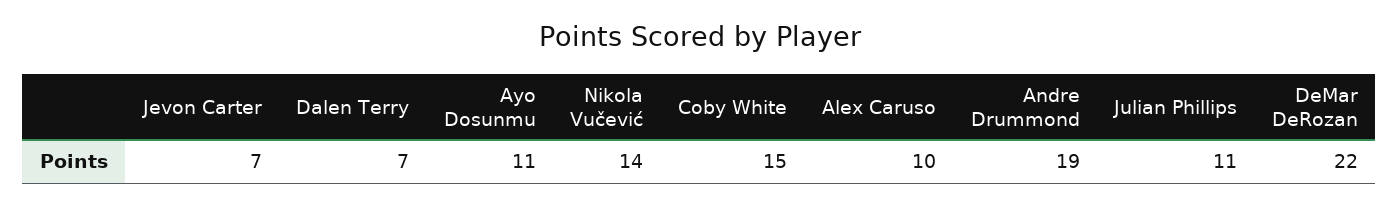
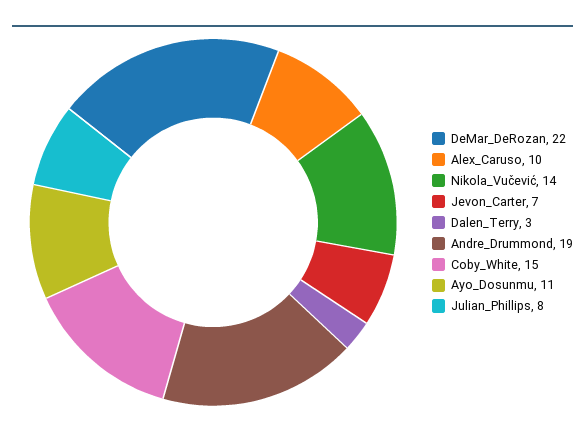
Dalen Terry: 7 -> 3
Julian Phillips: 11 -> 8

